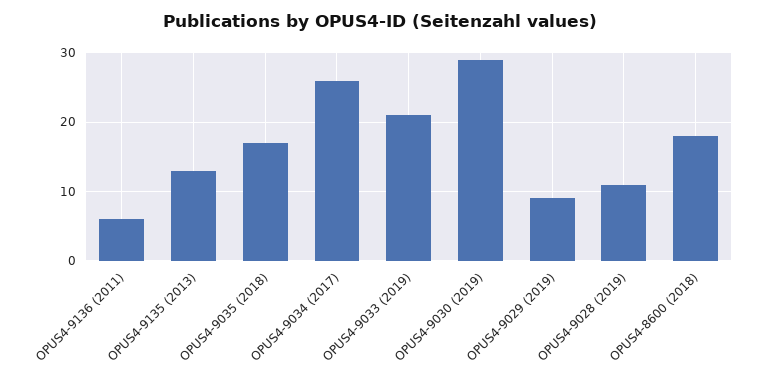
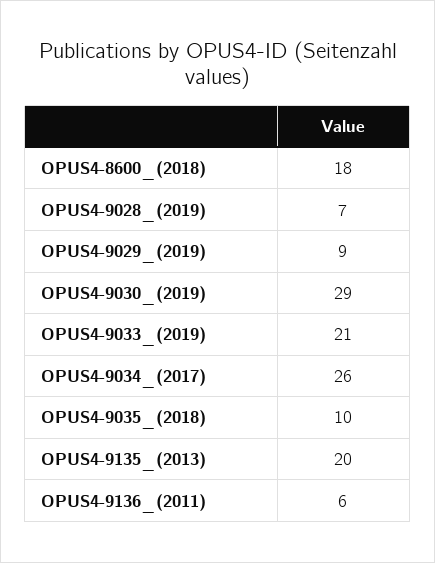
OPUS4-9135 (2013): 13 -> 20
OPUS4-9035 (2018): 17 -> 10
OPUS4-9028 (2019): 11 -> 7

